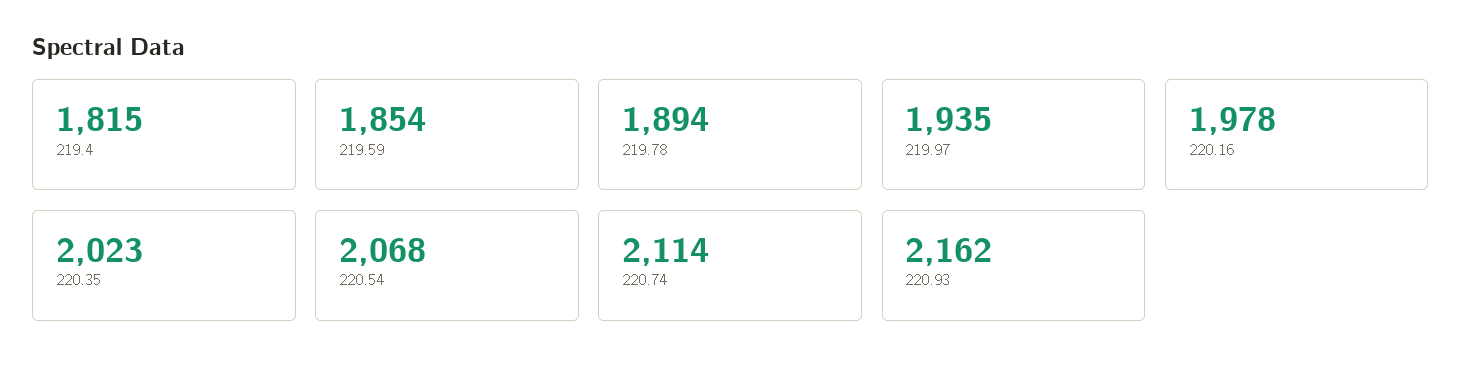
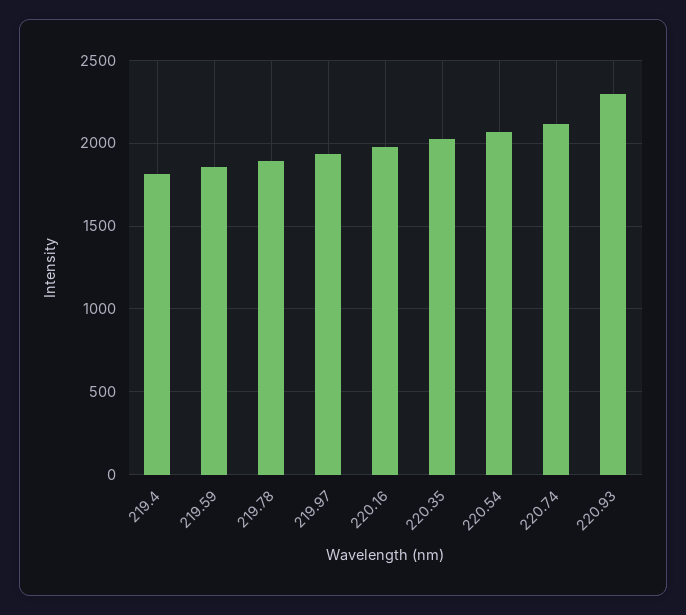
220.93: 2162 -> 2300

